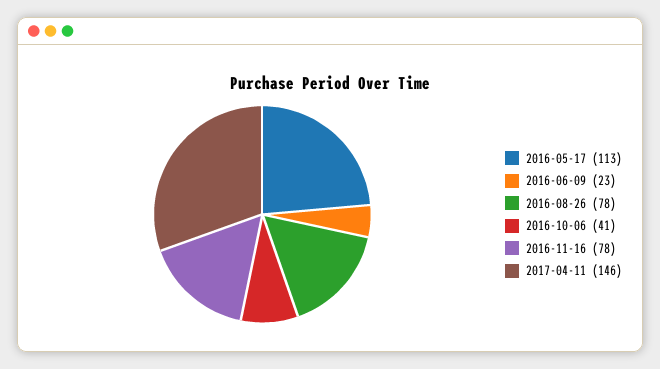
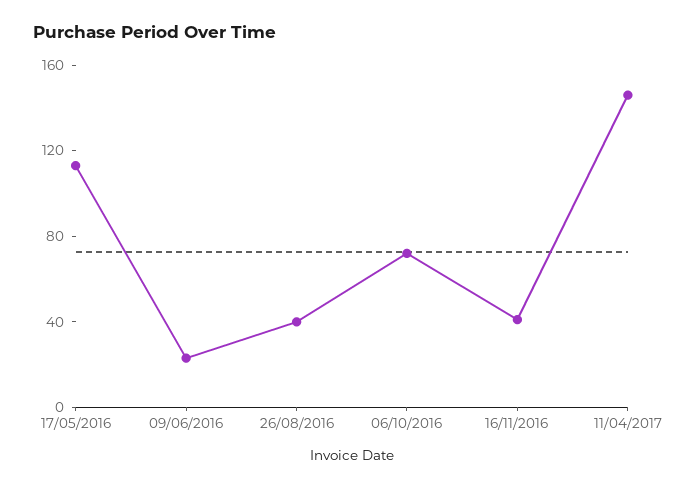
2016-08-26: 78 -> 40
2016-10-06: 41 -> 70
2016-11-16: 78 -> 40

